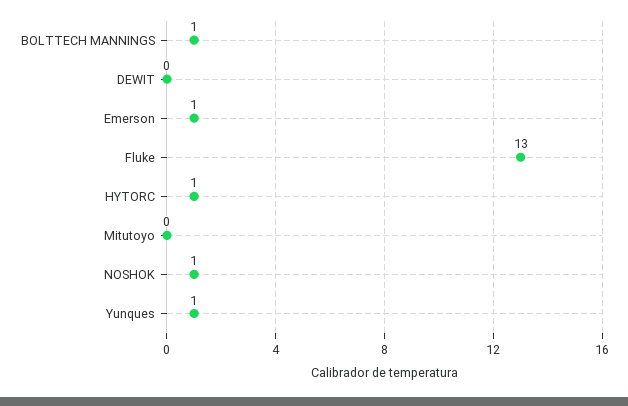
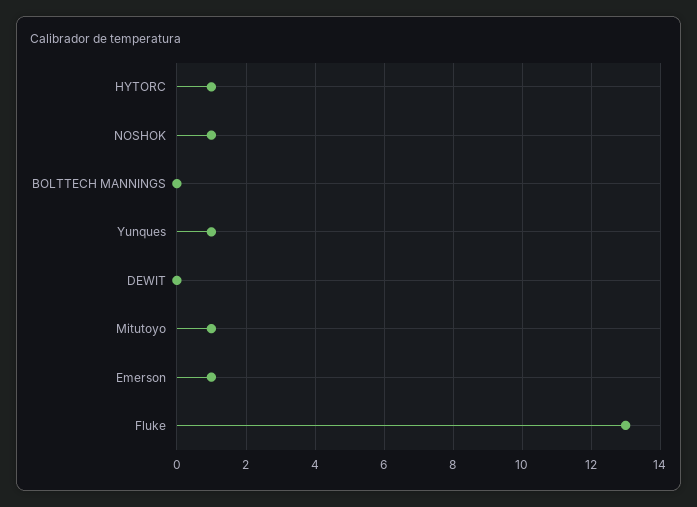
BOLTTECH MANNINGS: 1 -> 0
Mitutoyo: 0 -> 1

